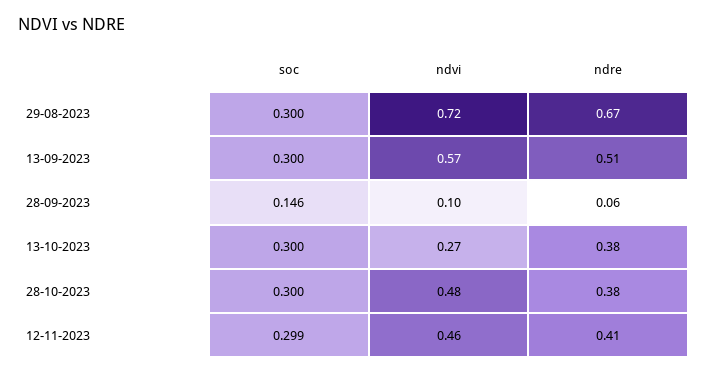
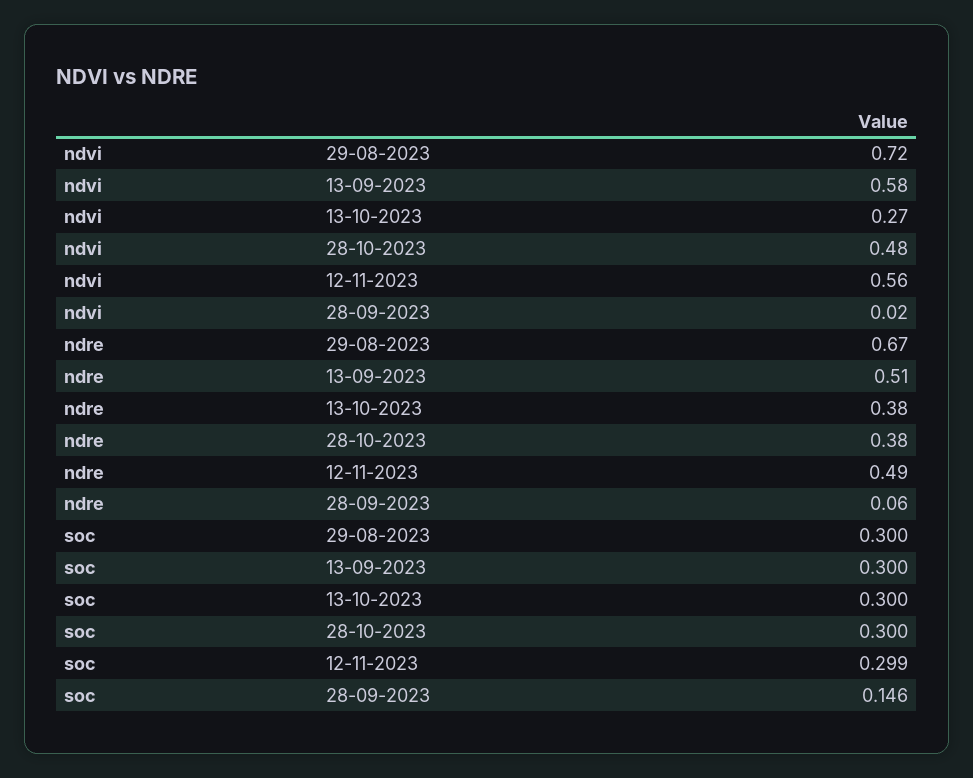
ndvi, 13-09-2023: 0.57 -> 0.58
ndvi, 28-09-2023: 0.1 -> 0.02
ndvi, 12-11-2023: 0.46 -> 0.56
ndre, 12-11-2023: 0.41 -> 0.49

